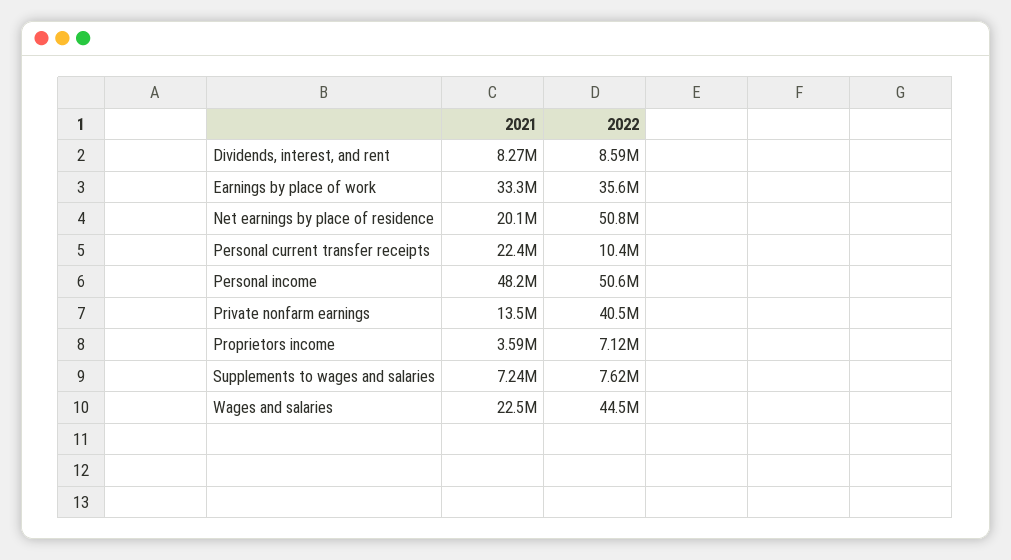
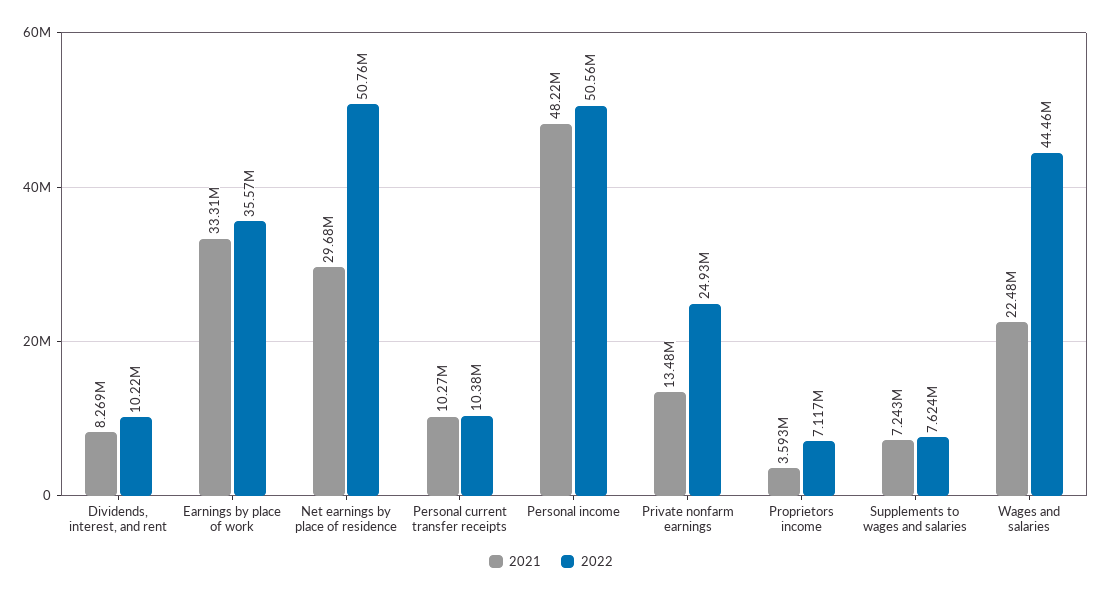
2022, Dividends, interest, and rent: 8590000 -> 10220000
2021, Net earnings by place of residence: 20100000 -> 29680000
2021, Personal current transfer receipts: 22400000 -> 10270000
2022, Private nonfarm earnings: 40500000 -> 24930000

